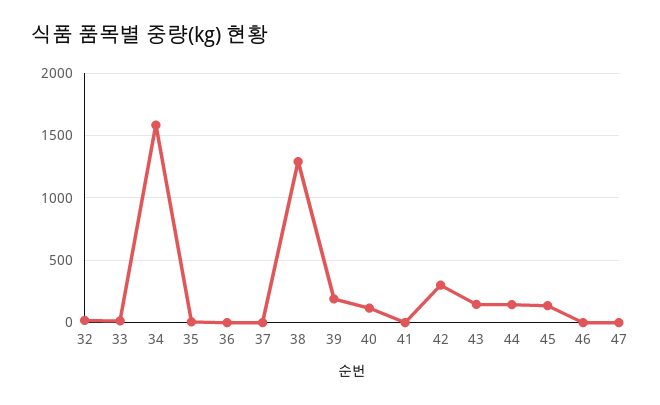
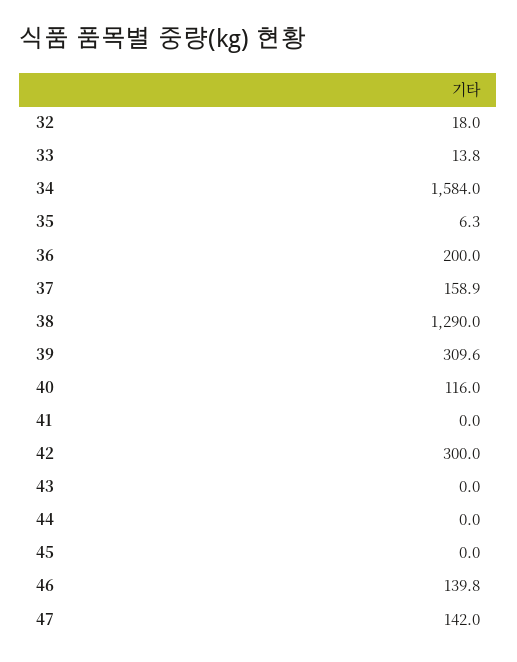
36: 0 -> 200
37: 0 -> 158.9
39: 200 -> 309.6
43: 150 -> 0
44: 150 -> 0
45: 150 -> 0
46: 0 -> 139.8
47: 0 -> 142

